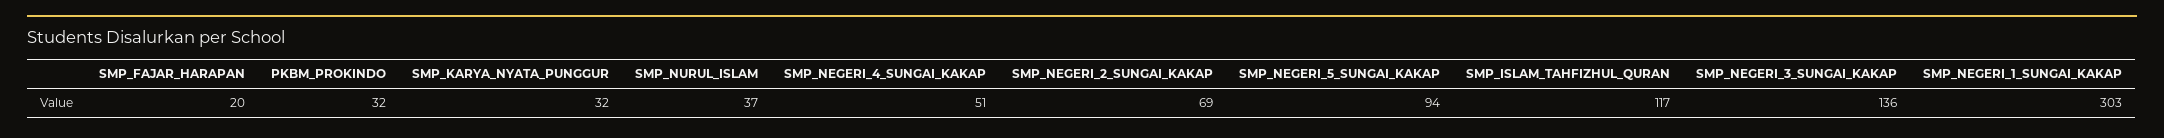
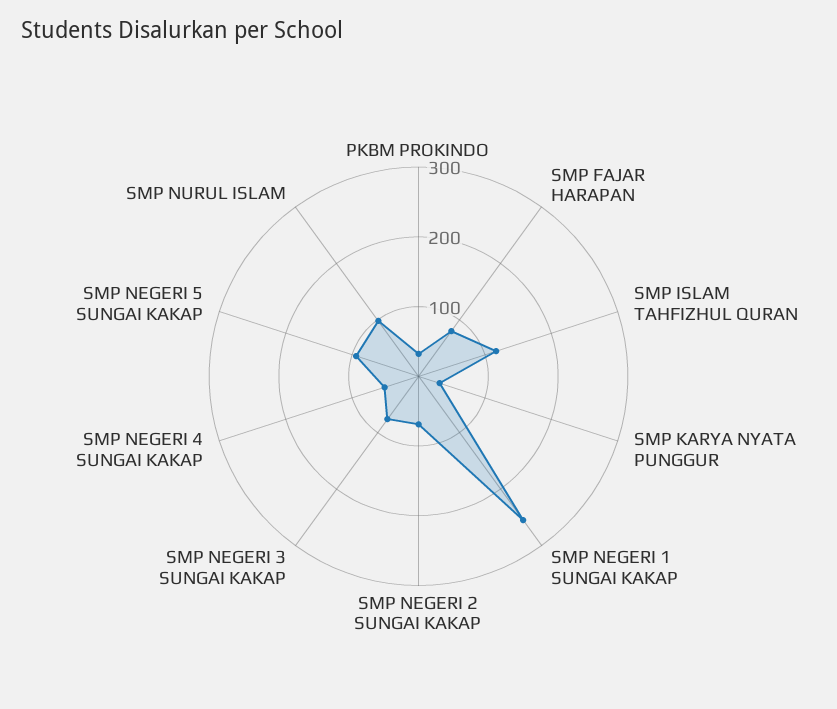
SMP_FAJAR_HARAPAN: 20 -> 80
SMP_NURUL_ISLAM: 37 -> 100
SMP_NEGERI_3_SUNGAI_KAKAP: 136 -> 80
SMP_NEGERI_1_SUNGAI_KAKAP: 303 -> 260

